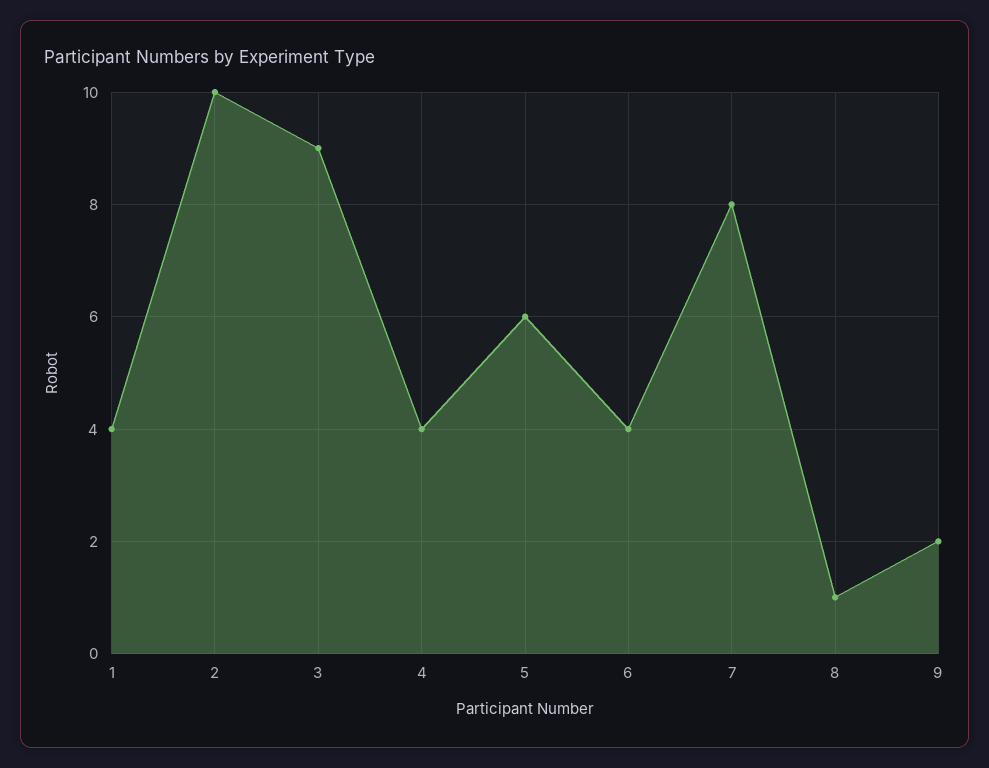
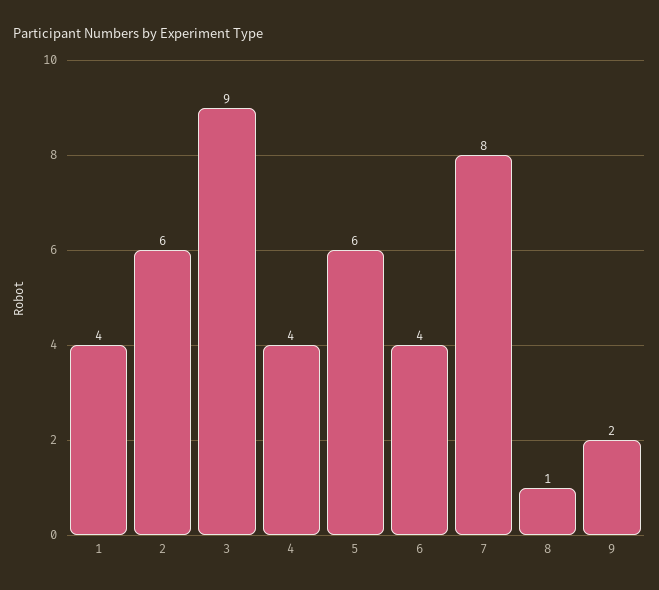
2: 10 -> 6

